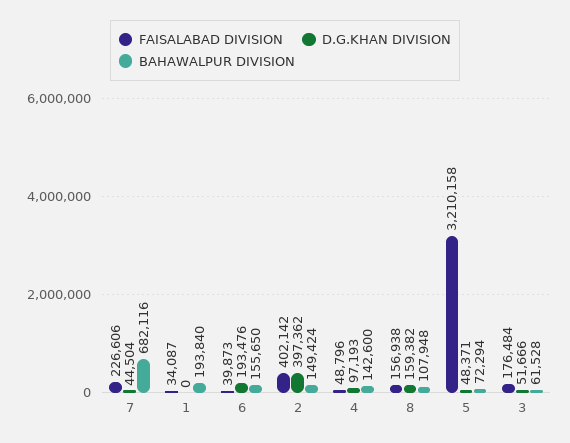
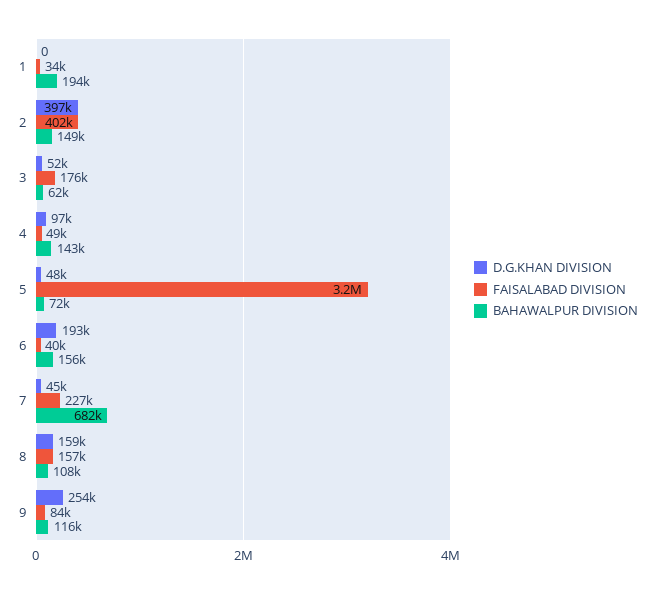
D.G.KHAN DIVISION, 9: none -> 254000
FAISALABAD DIVISION, 9: none -> 84000
BAHAWALPUR DIVISION, 9: none -> 116000

